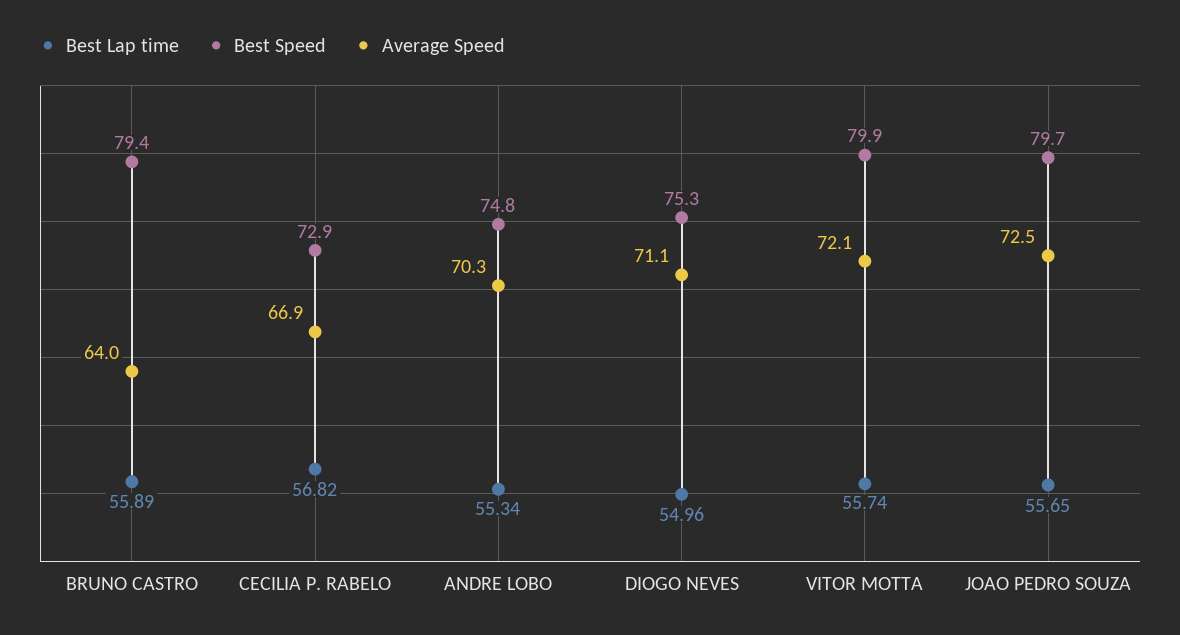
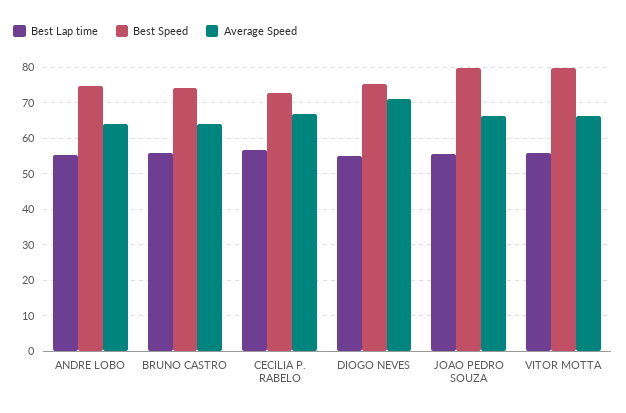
Best Speed, BRUNO CASTRO: 79.4 -> 74
Average Speed, ANDRE LOBO: 70.3 -> 64
Average Speed, VITOR MOTTA: 72.1 -> 66
Average Speed, JOAO PEDRO SOUZA: 72.5 -> 66

